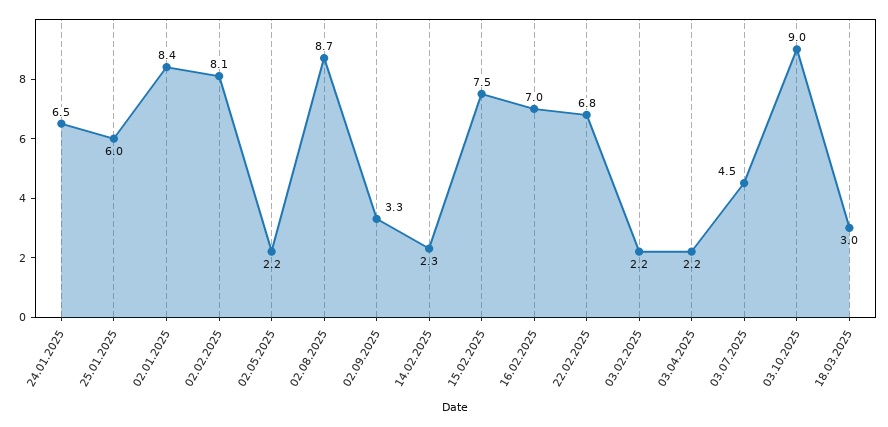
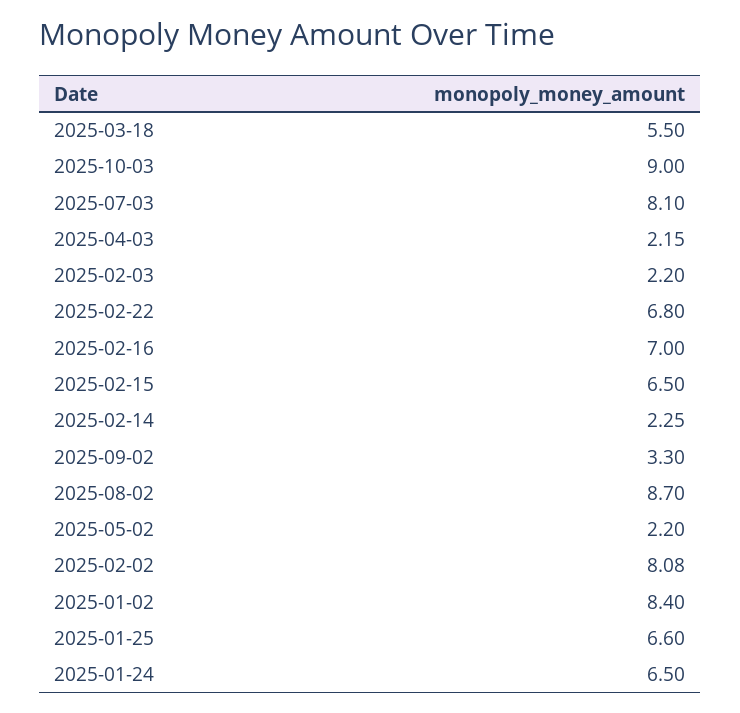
25.01.2025: 6 -> 6.6
15.02.2025: 7.5 -> 6.5
03.07.2025: 4.5 -> 8.1
18.03.2025: 3 -> 5.5

